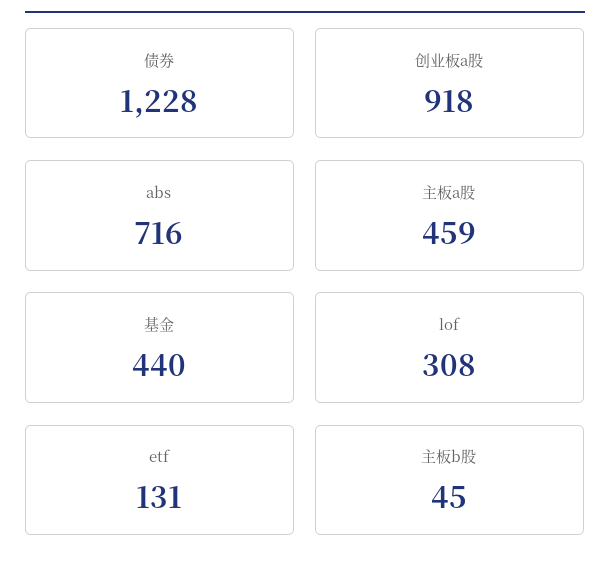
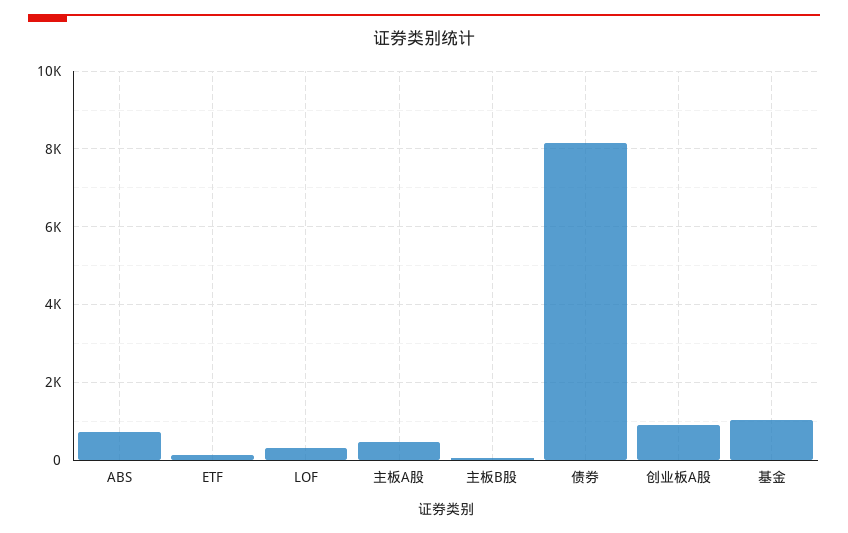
债券: 1228 -> 8200
基金: 440 -> 1000

